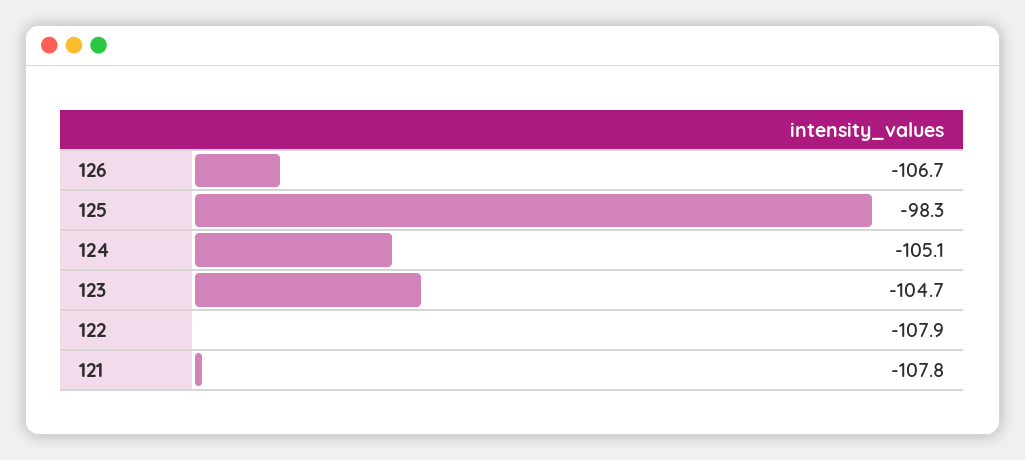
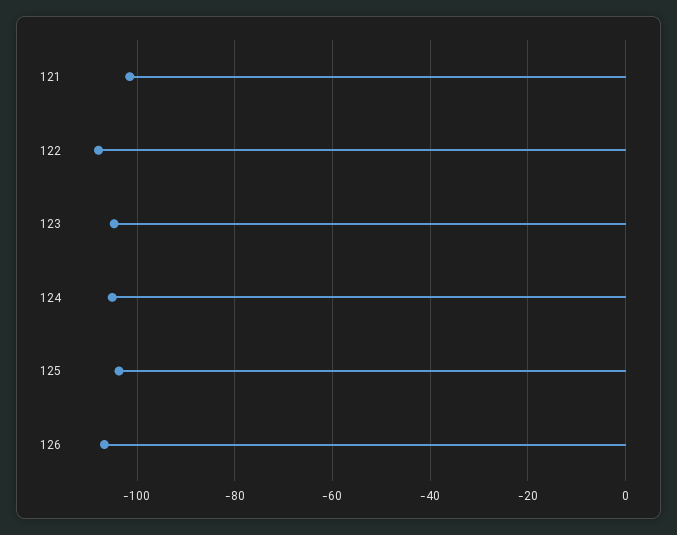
125: -98.3 -> -104
121: -107.8 -> -102

